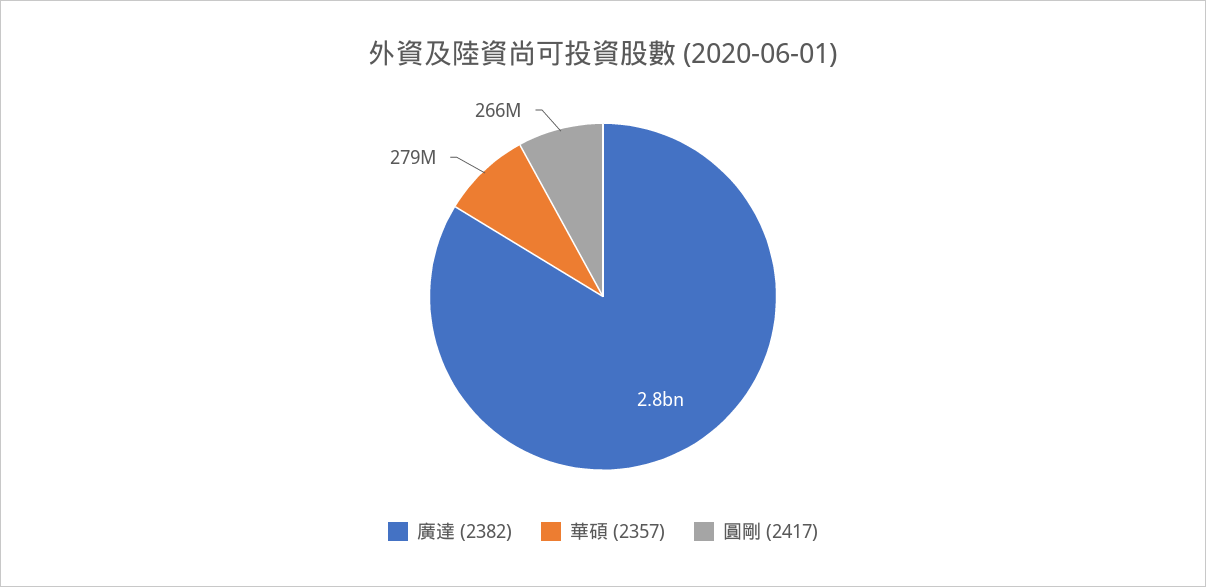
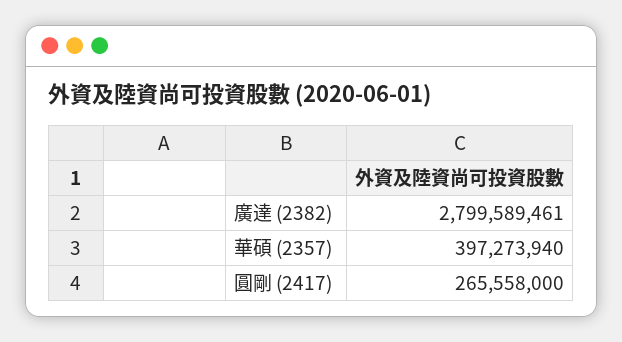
華碩 (2357): 279000000 -> 397273940

